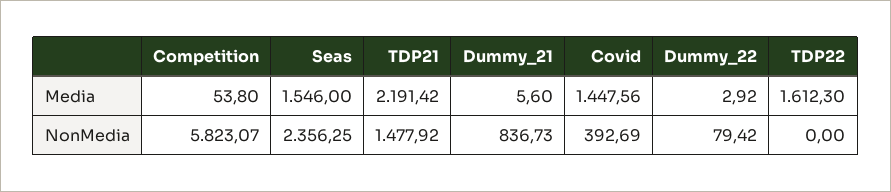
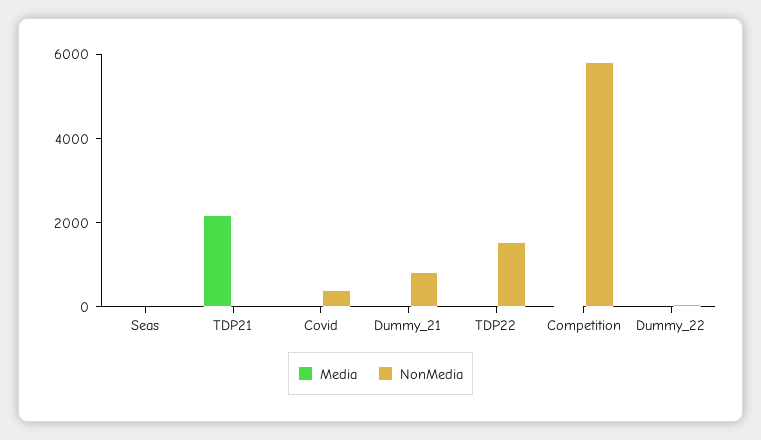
Media, Seas: 1546 -> 0
Media, Covid: 1447.56 -> 0
Media, TDP22: 1612.3 -> 0
NonMedia, Seas: 2356.25 -> 0
NonMedia, TDP21: 1477.92 -> 0
NonMedia, TDP22: 0 -> 1500

